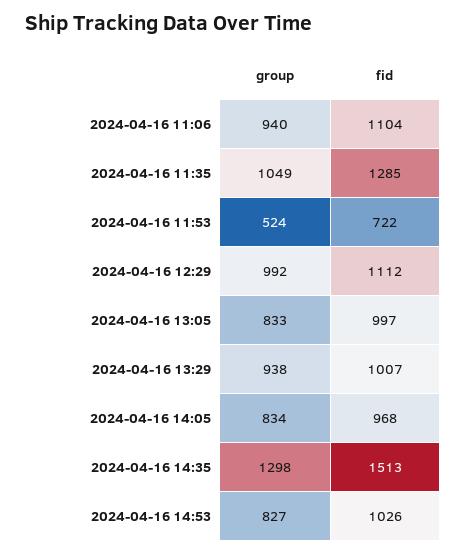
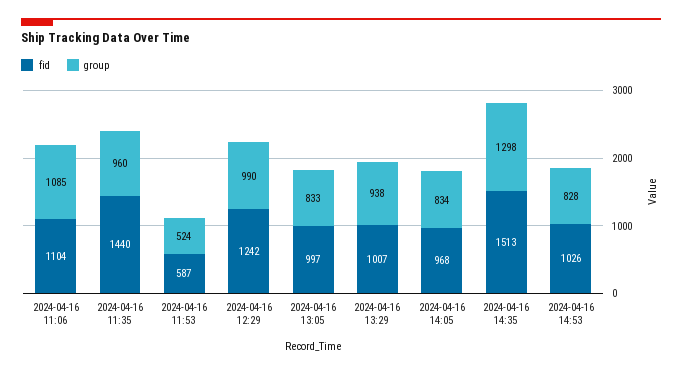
group, 2024-04-16 11:06: 940 -> 1085
group, 2024-04-16 11:35: 1049 -> 960
fid, 2024-04-16 11:35: 1285 -> 1440
fid, 2024-04-16 11:53: 722 -> 587
group, 2024-04-16 12:29: 992 -> 990
fid, 2024-04-16 12:29: 1112 -> 1242
group, 2024-04-16 14:53: 827 -> 828

